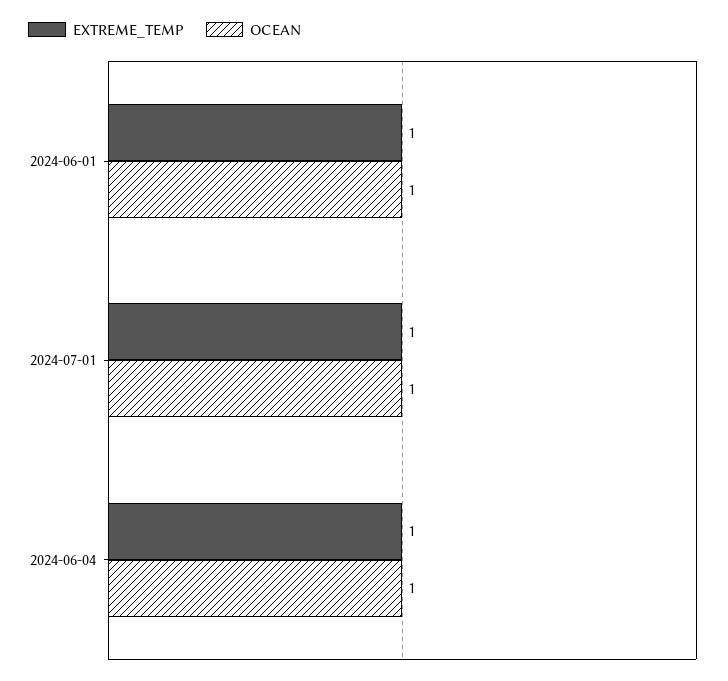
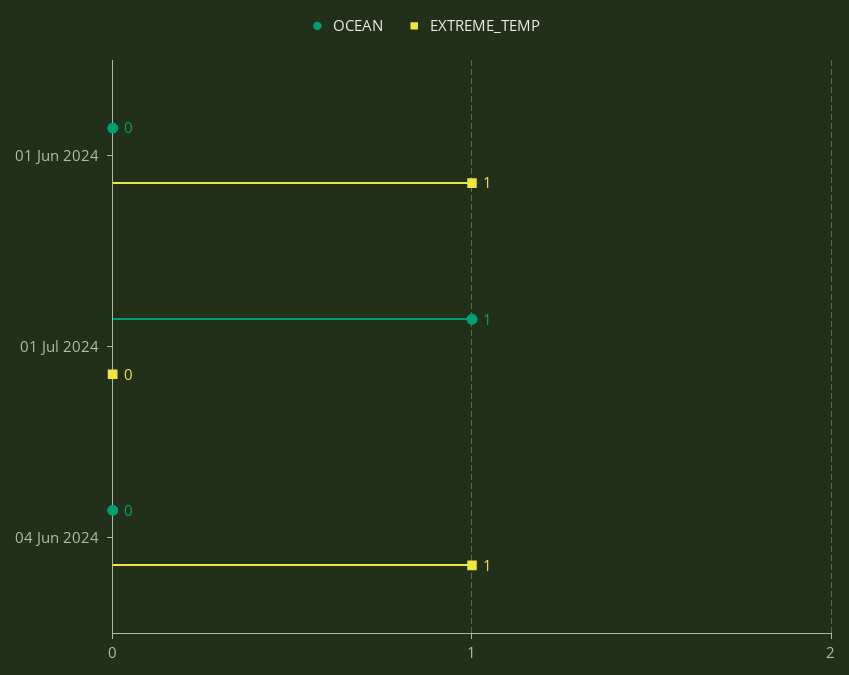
OCEAN, 2024-06-01: 1 -> 0
EXTREME_TEMP, 2024-07-01: 1 -> 0
OCEAN, 2024-06-04: 1 -> 0

